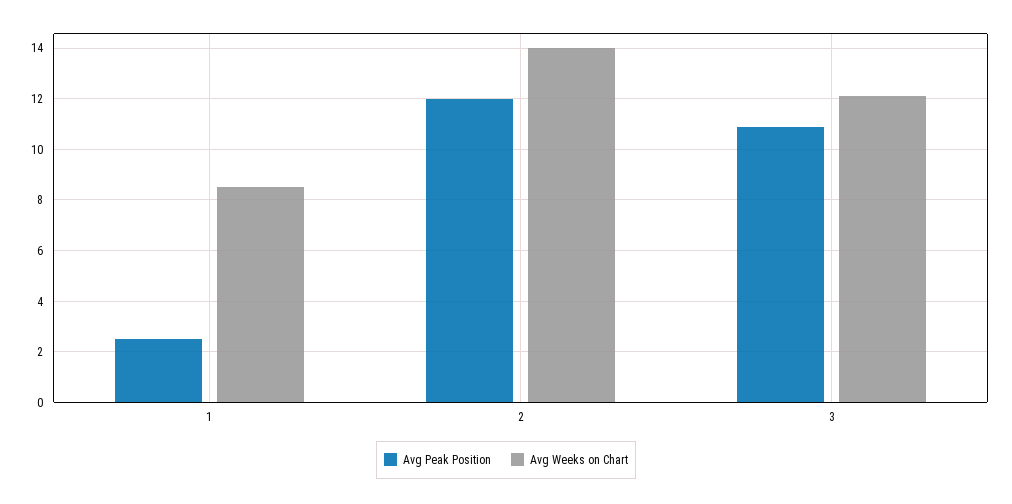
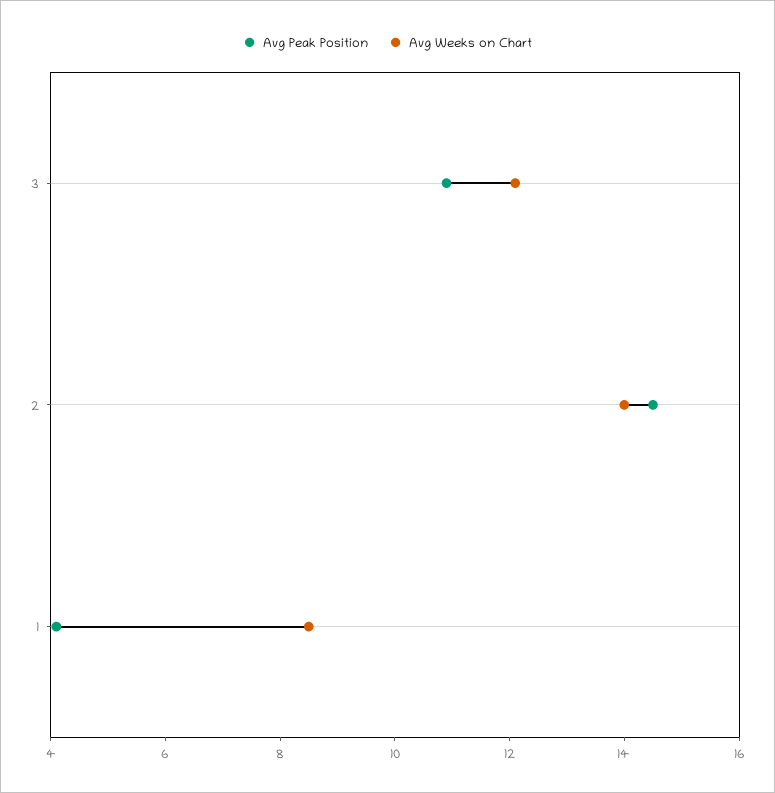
Avg Peak Position, 1: 2.5 -> 4
Avg Peak Position, 2: 12 -> 14.5

